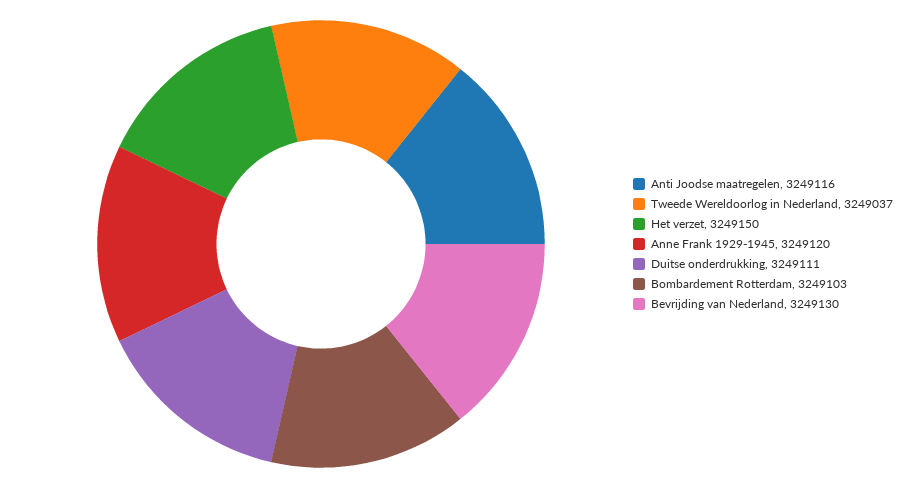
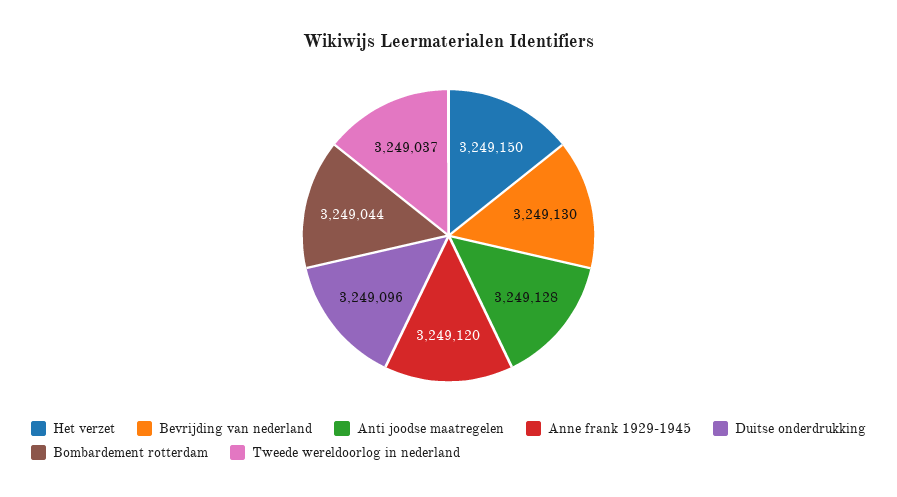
Anti Joodse maatregelen: 3249116 -> 3249128
Duitse onderdrukking: 3249111 -> 3249096
Bombardement Rotterdam: 3249103 -> 3249044

